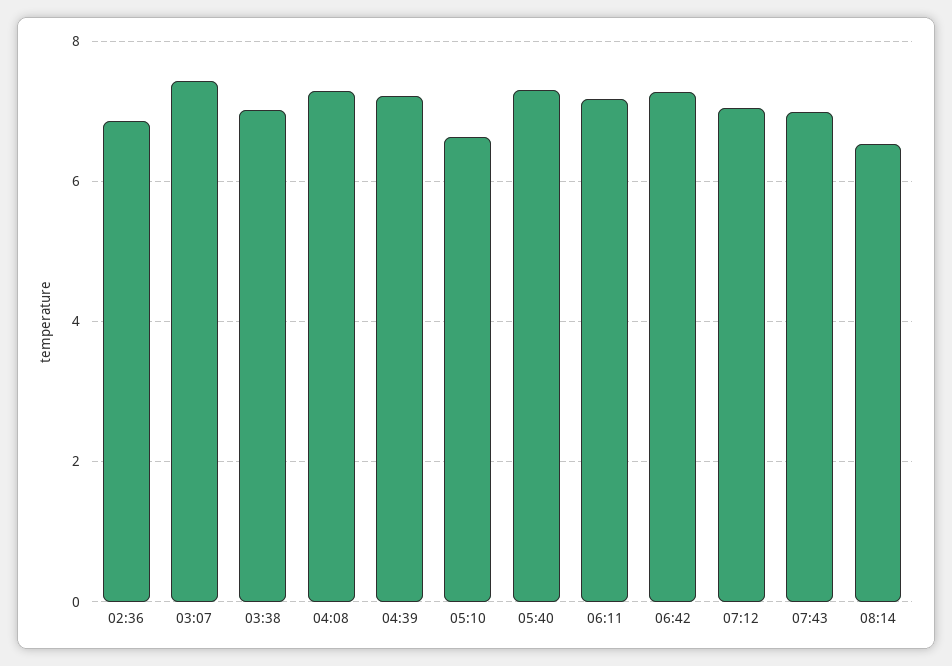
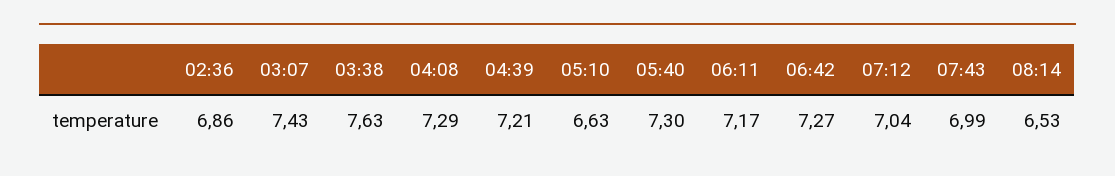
03:38: 7 -> 7.63

